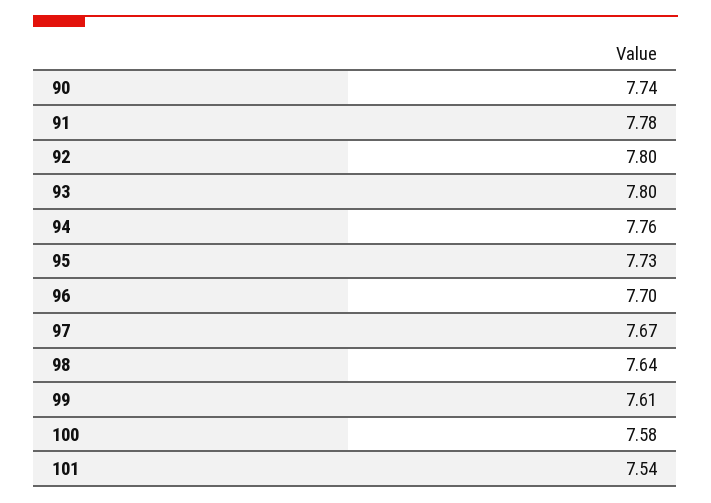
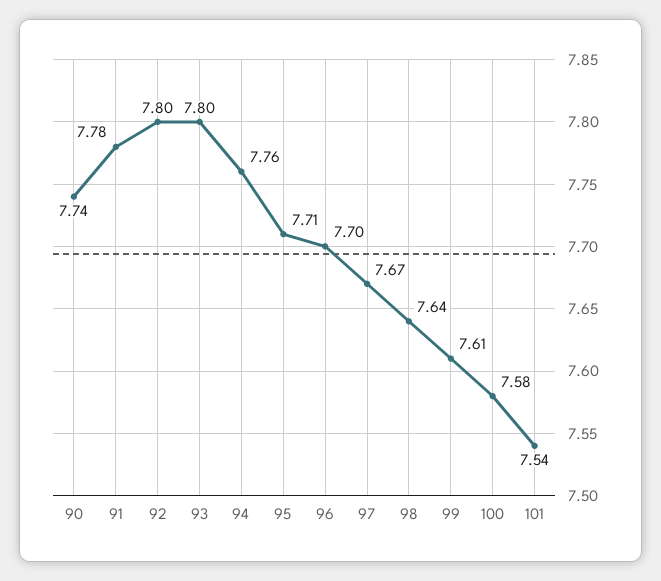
95: 7.73 -> 7.71

